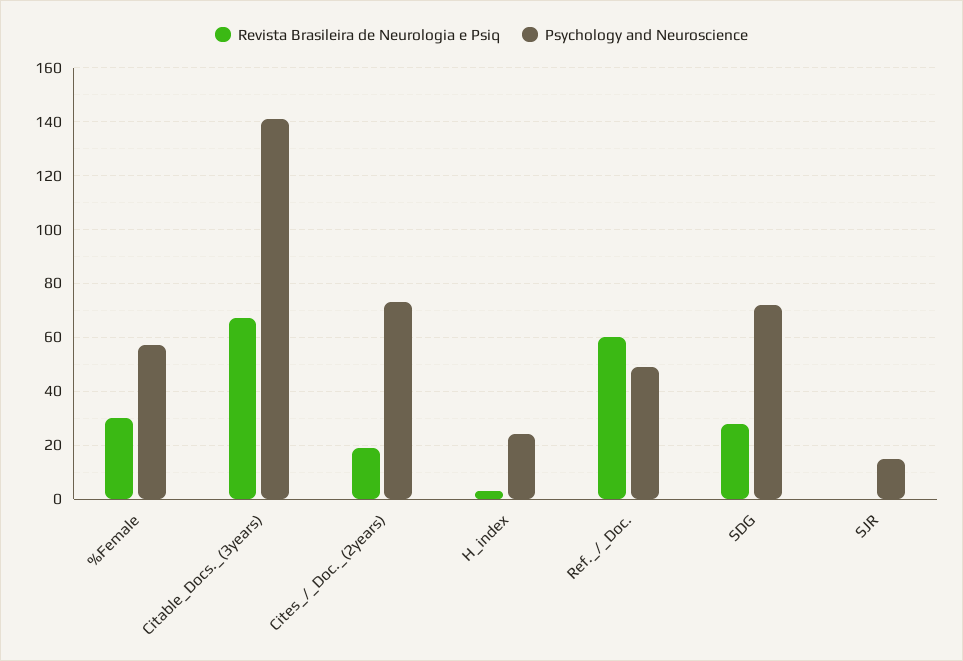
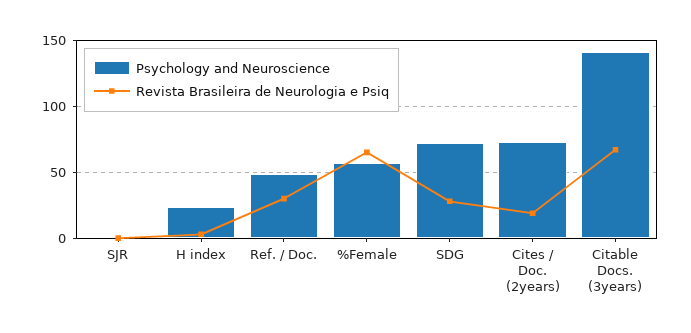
Revista Brasileira de Neurologia e Psiq, %Female: 30 -> 65
Revista Brasileira de Neurologia e Psiq, Ref._/_Doc.: 60 -> 30
Psychology and Neuroscience, SJR: 15 -> 0

